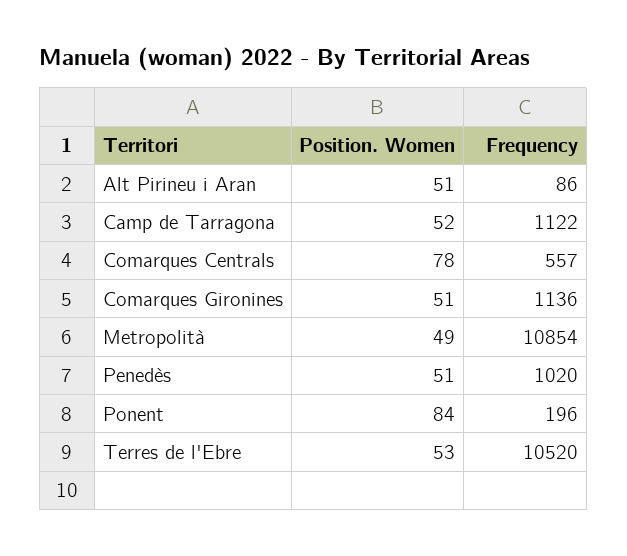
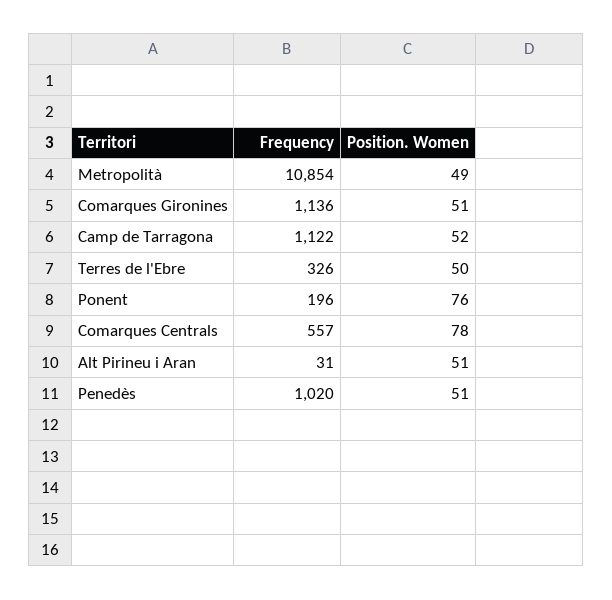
Frequency, Alt Pirineu i Aran: 86 -> 31
Position. Women, Ponent: 84 -> 76
Position. Women, Terres de l'Ebre: 53 -> 50
Frequency, Terres de l'Ebre: 10520 -> 326

